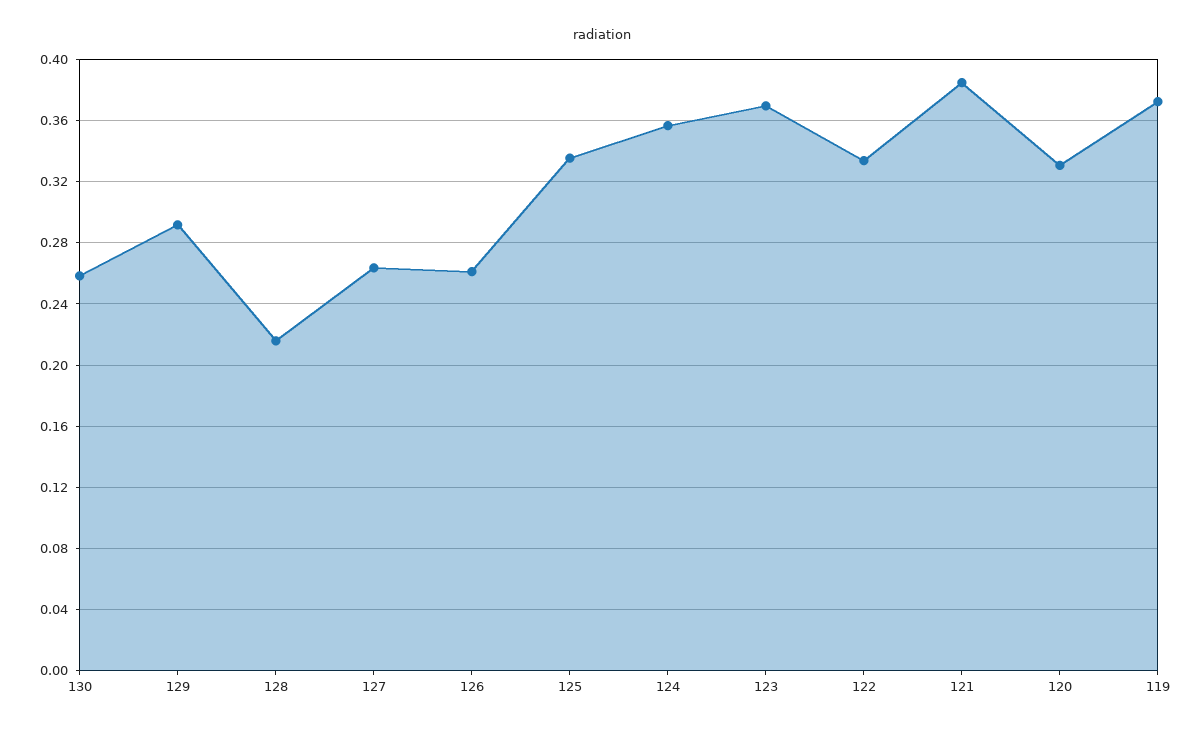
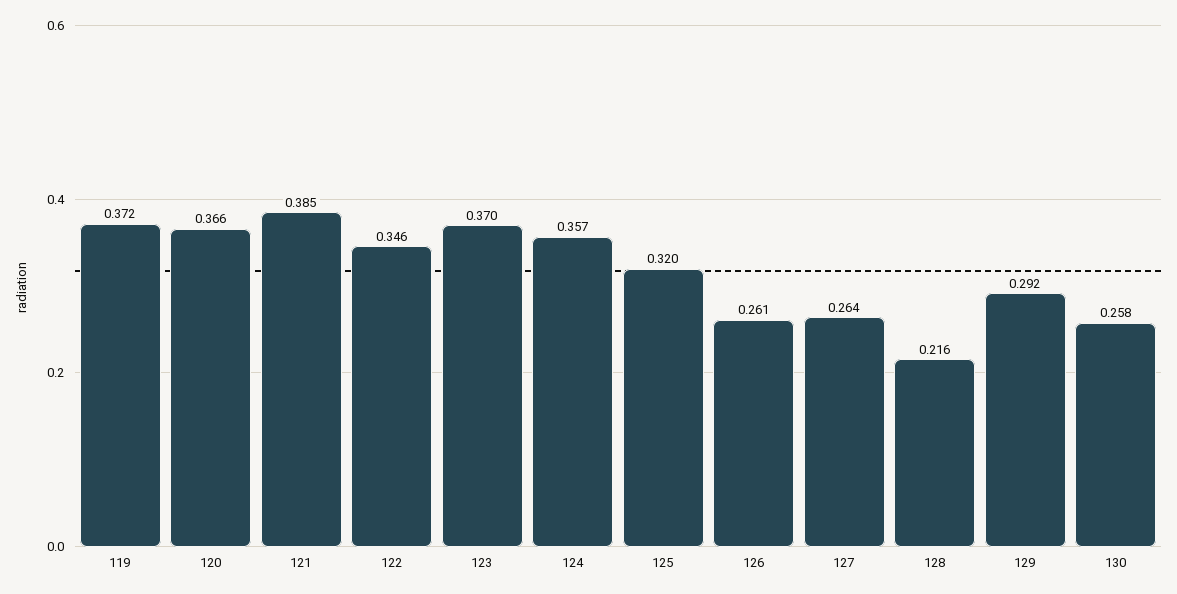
125: 0.335 -> 0.32
122: 0.335 -> 0.346
120: 0.33 -> 0.366

